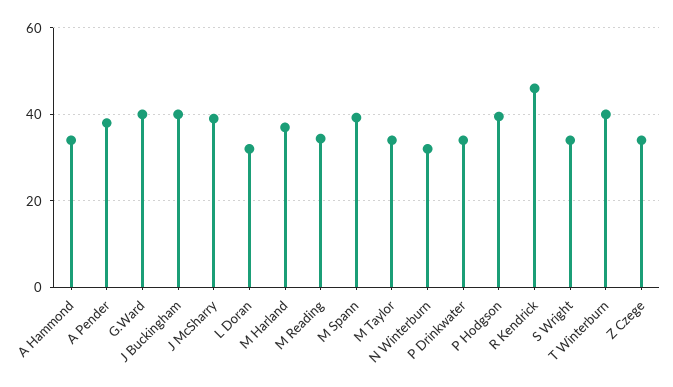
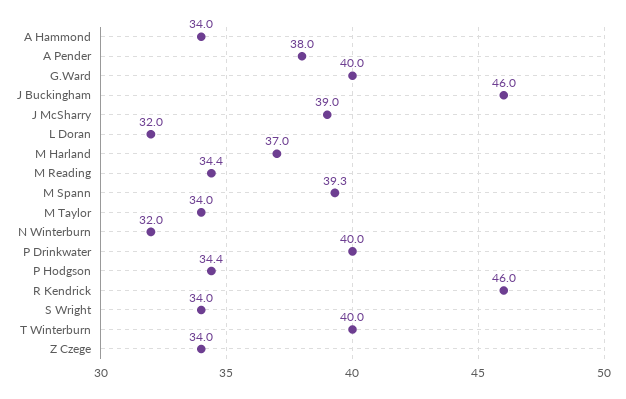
J Buckingham: 40 -> 46
P Drinkwater: 34 -> 40
P Hodgson: 40 -> 34.4

